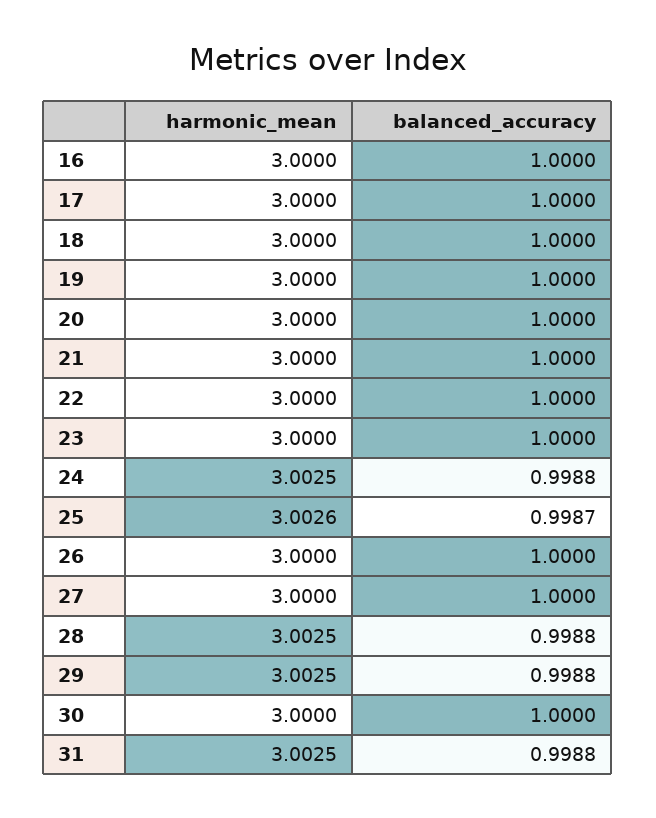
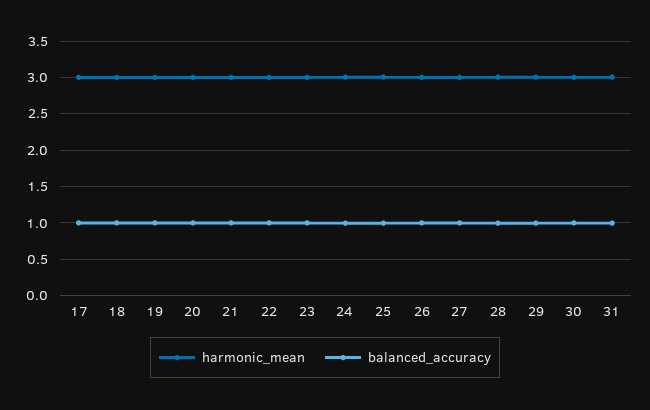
harmonic_mean, 16: 3 -> none
balanced_accuracy, 16: 1 -> none

